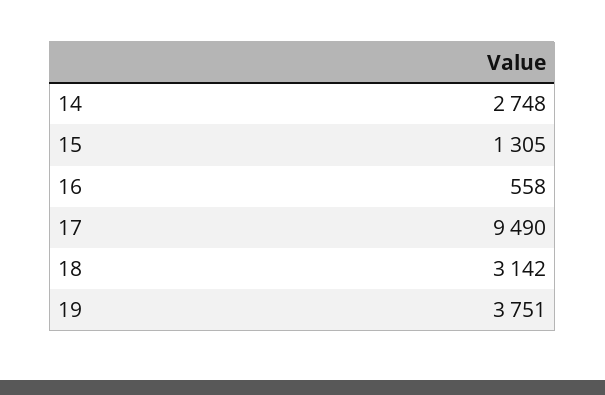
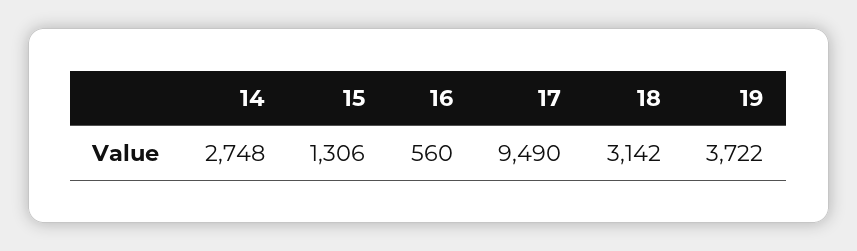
15: 1305 -> 1306
16: 558 -> 560
19: 3751 -> 3722

